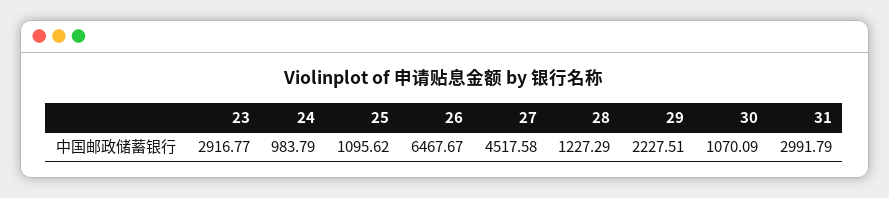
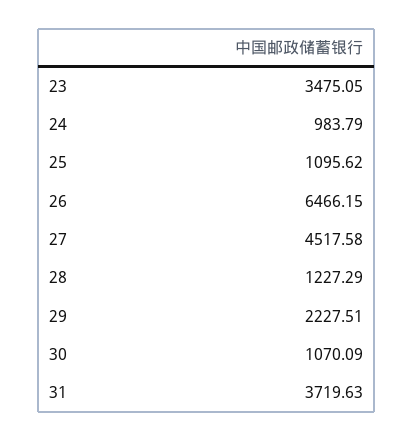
23: 2916.77 -> 3475.05
26: 6467.67 -> 6466.15
31: 2991.79 -> 3719.63

